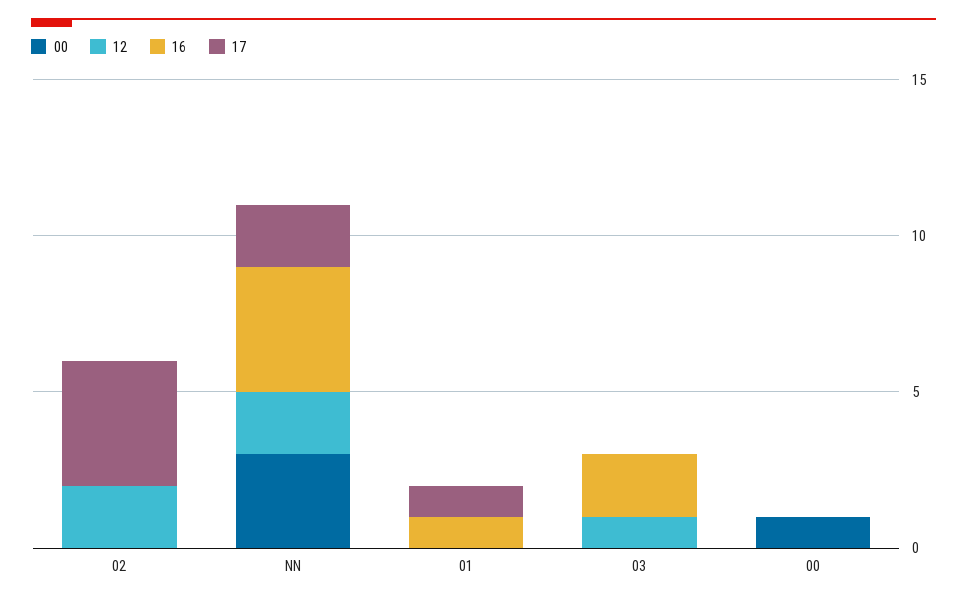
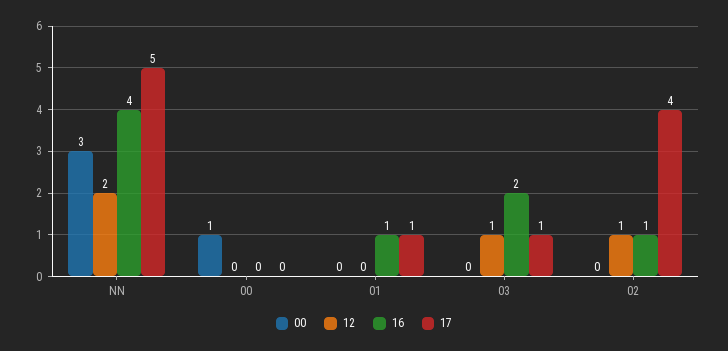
12, 02: 2 -> 1
16, 02: 0 -> 1
17, NN: 2 -> 5
17, 03: 0 -> 1

